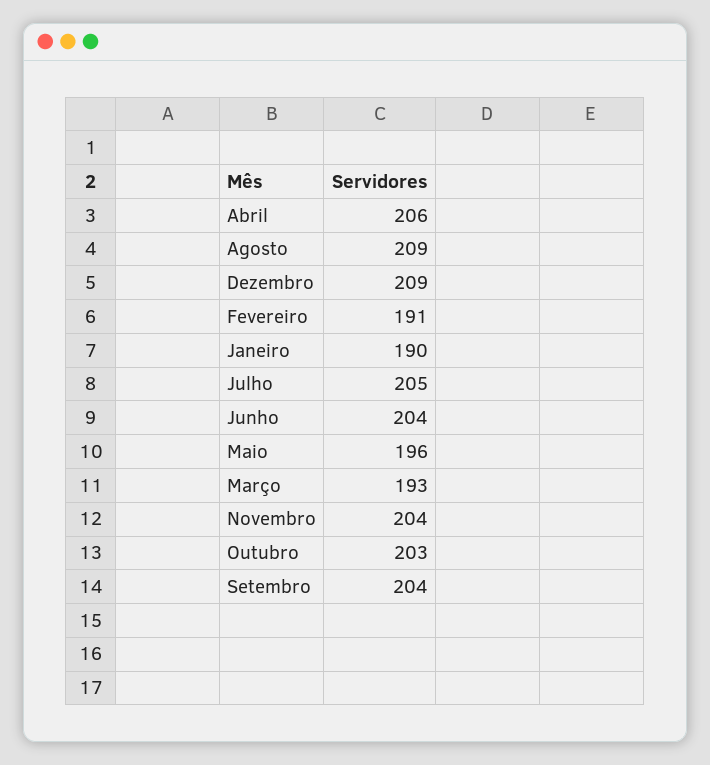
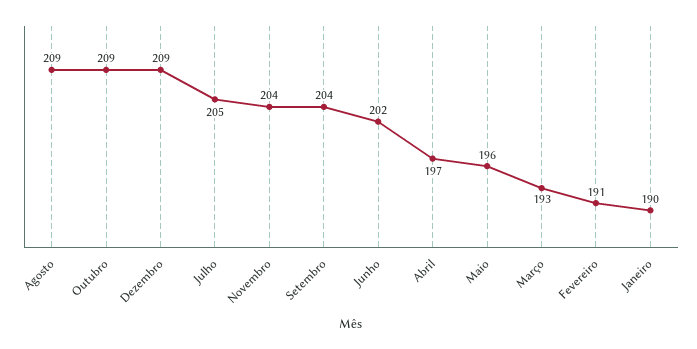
Abril: 206 -> 197
Junho: 204 -> 202
Outubro: 203 -> 209

